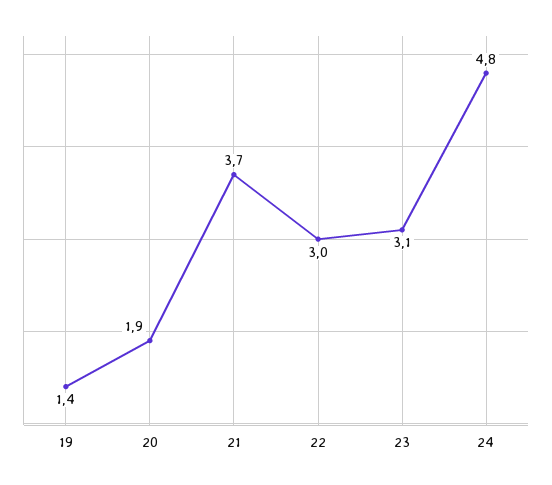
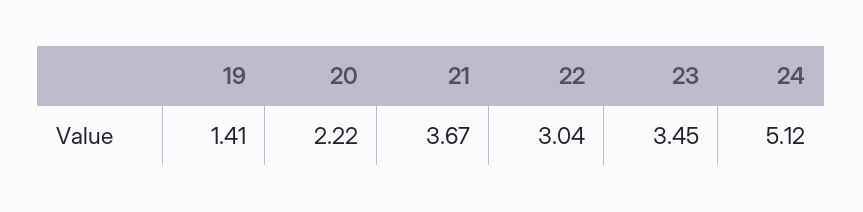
20: 1.9 -> 2.22
23: 3.1 -> 3.45
24: 4.8 -> 5.12

